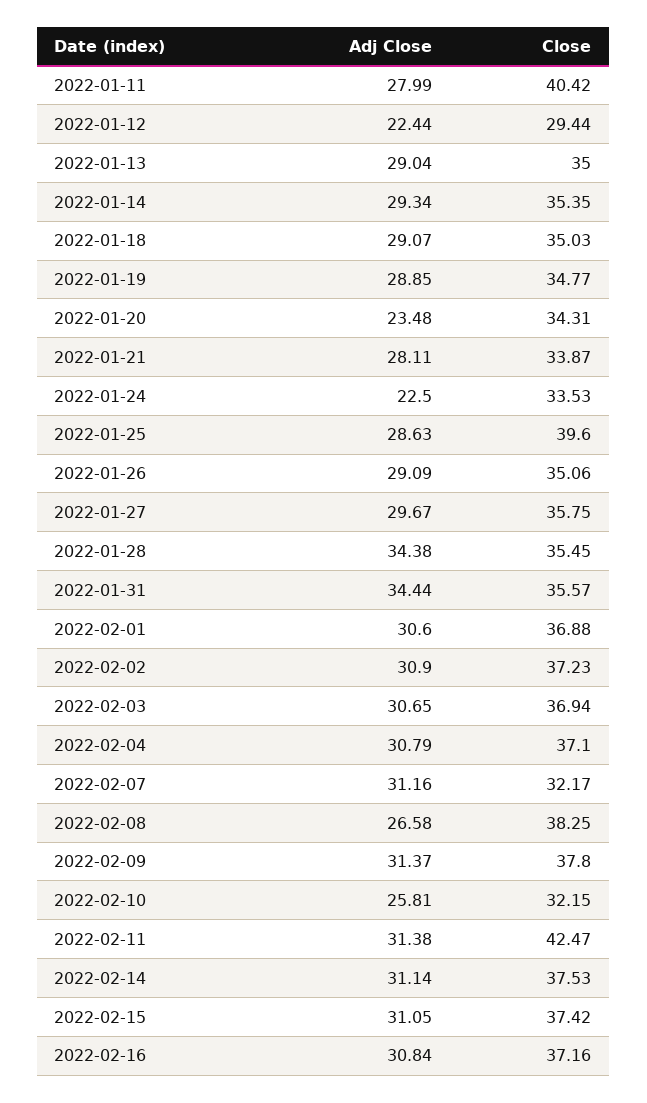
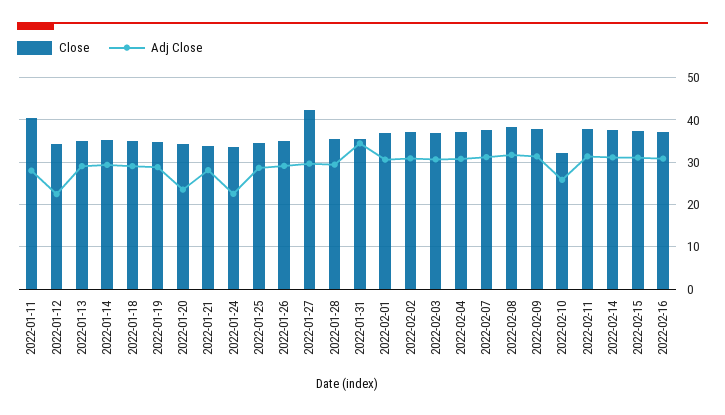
Close, 2022-01-12: 29.44 -> 34
Close, 2022-01-25: 39.6 -> 34
Close, 2022-01-27: 35.75 -> 42
Adj Close, 2022-01-28: 34.38 -> 30
Close, 2022-02-07: 32.17 -> 38
Adj Close, 2022-02-08: 26.58 -> 32
Close, 2022-02-11: 42.47 -> 38

